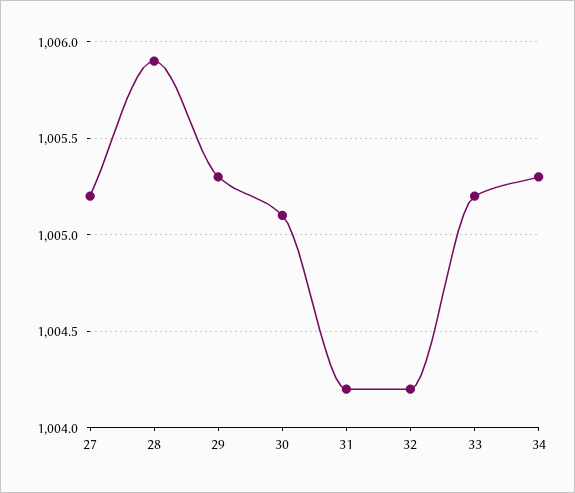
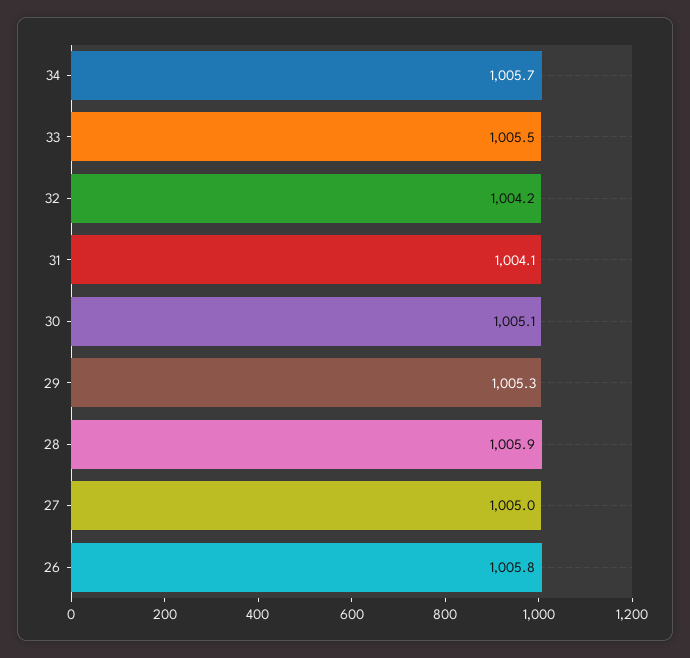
27: 1005.2 -> 1005
31: 1004.2 -> 1004.1
33: 1005.2 -> 1005.5
34: 1005.3 -> 1005.7
26: none -> 1005.8

